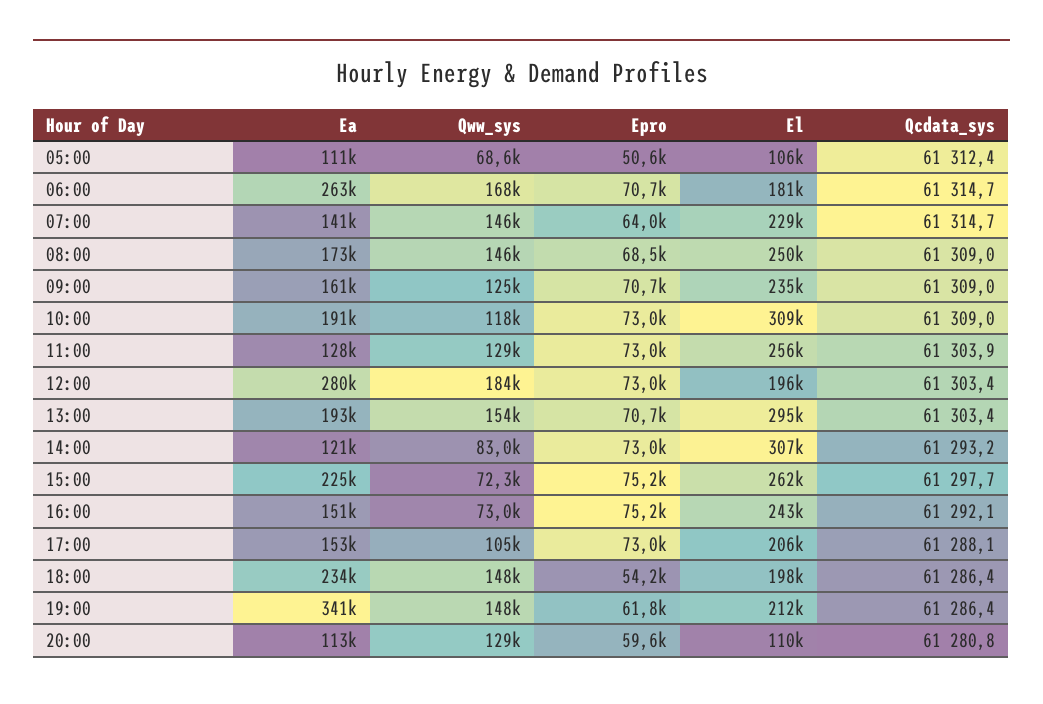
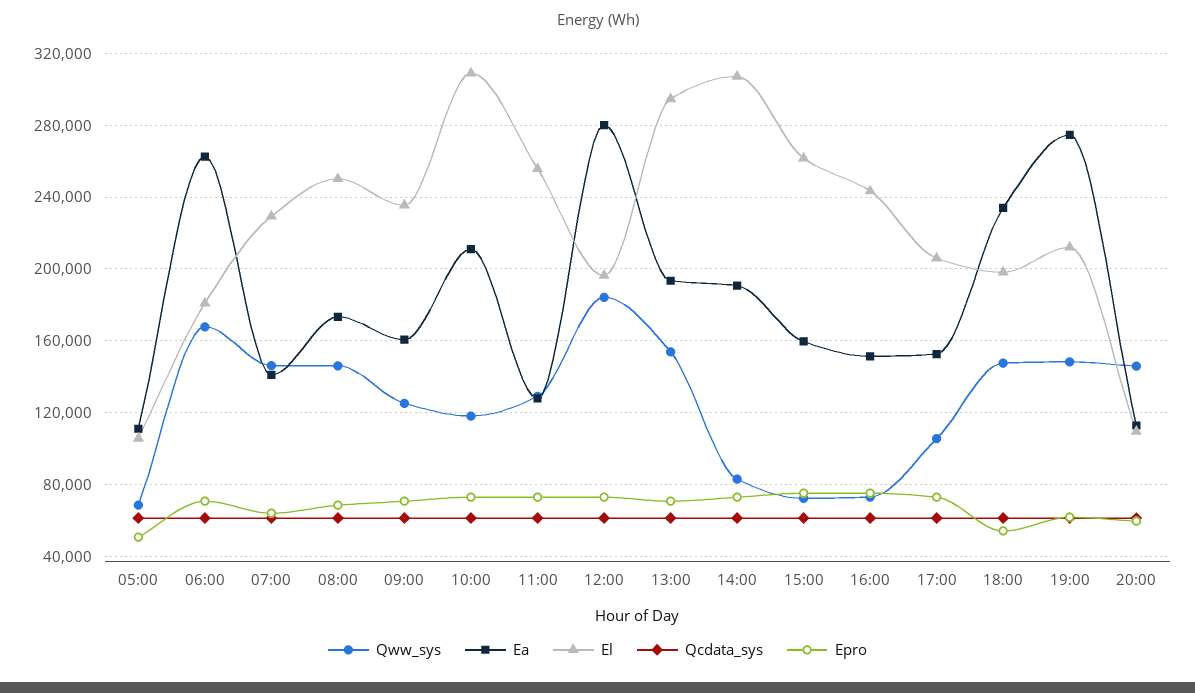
Ea, 10:00: 191000 -> 210000
Ea, 14:00: 121000 -> 190000
Ea, 15:00: 225000 -> 160000
Ea, 19:00: 341000 -> 275000
Qww_sys, 20:00: 129000 -> 145000

